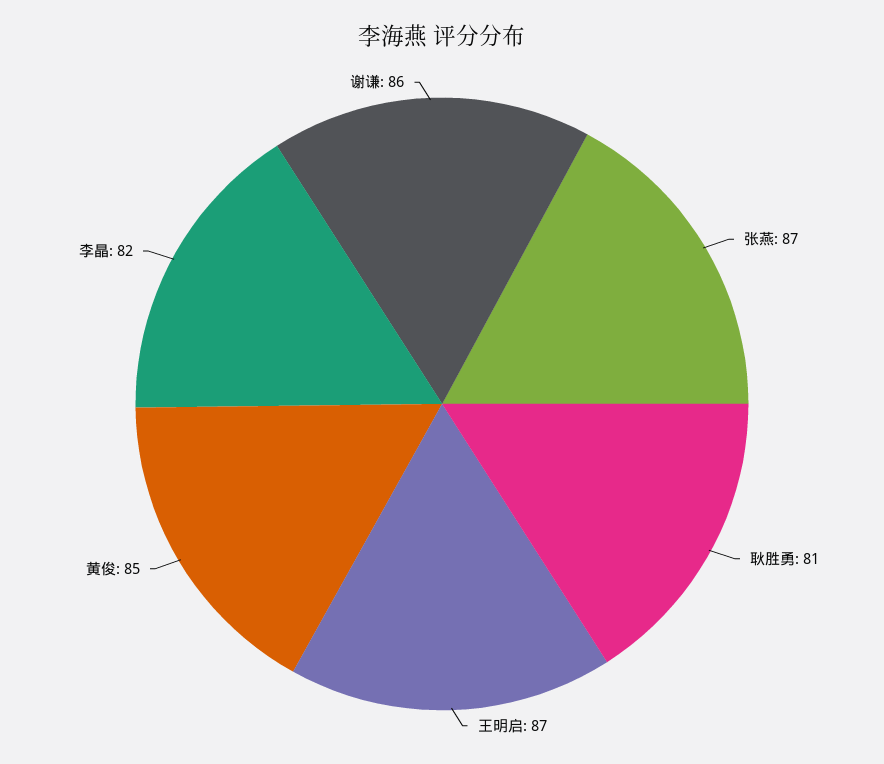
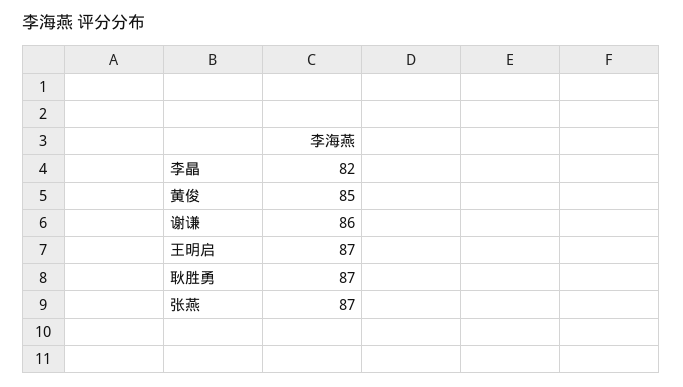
耿胜勇: 81 -> 87

